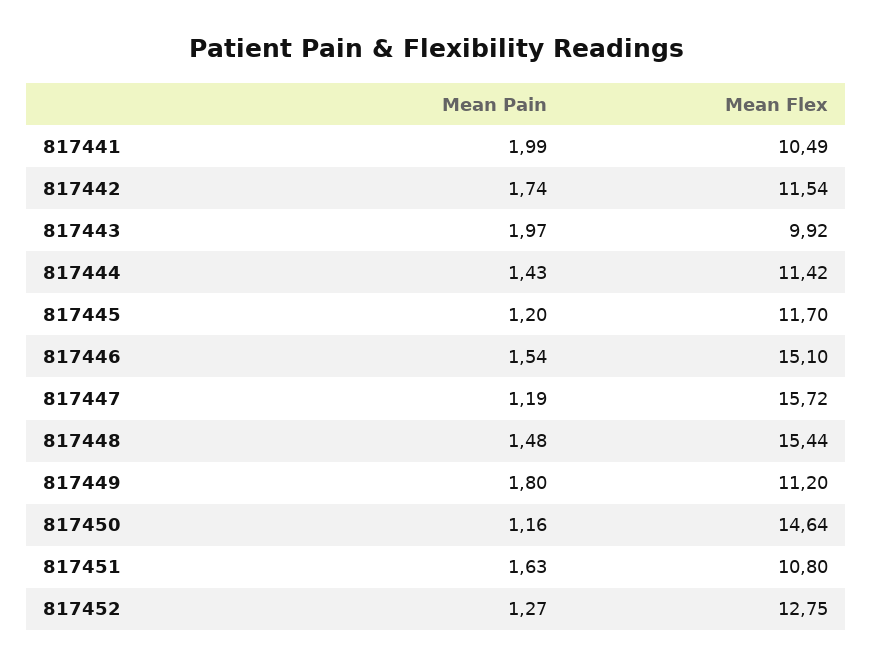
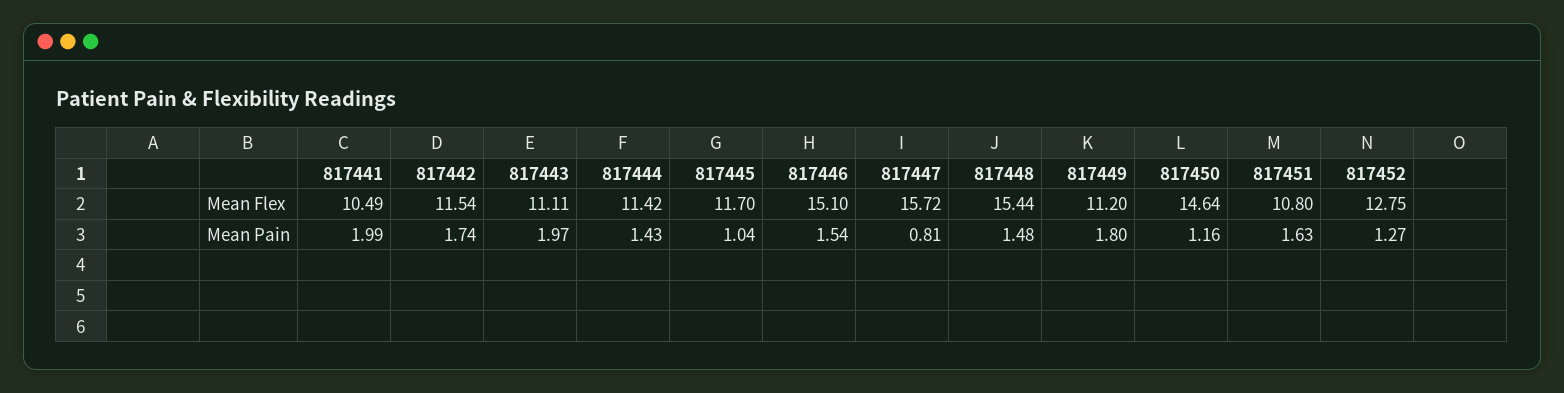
Mean Flex, 817443: 9.92 -> 11.11
Mean Pain, 817445: 1.2 -> 1.04
Mean Pain, 817447: 1.19 -> 0.81

